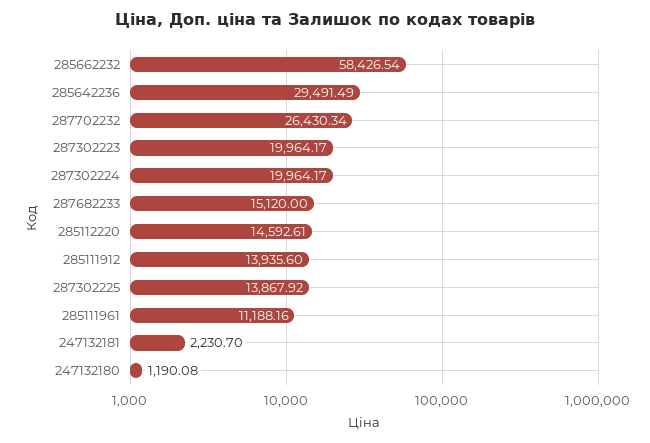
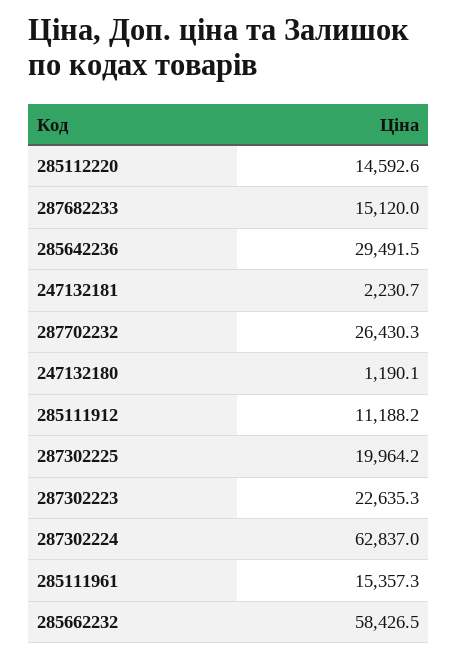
287302223: 19964.17 -> 22635.3
287302224: 19964.17 -> 62837
285111912: 13935.6 -> 11188.2
287302225: 13867.92 -> 19964.2
285111961: 11188.16 -> 15357.3

